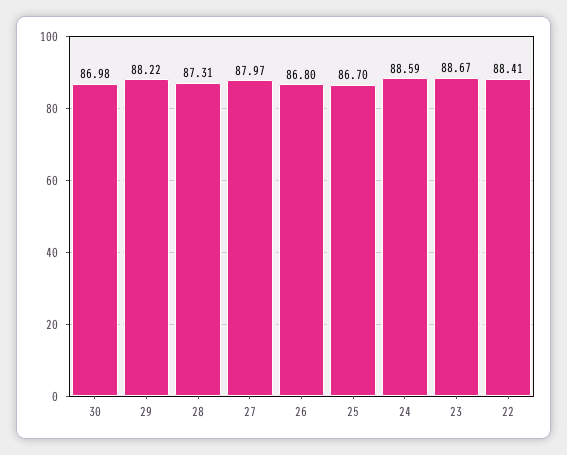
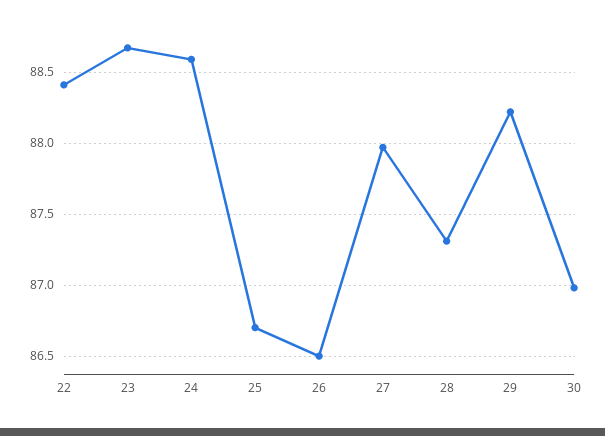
26: 86.8 -> 86.5

